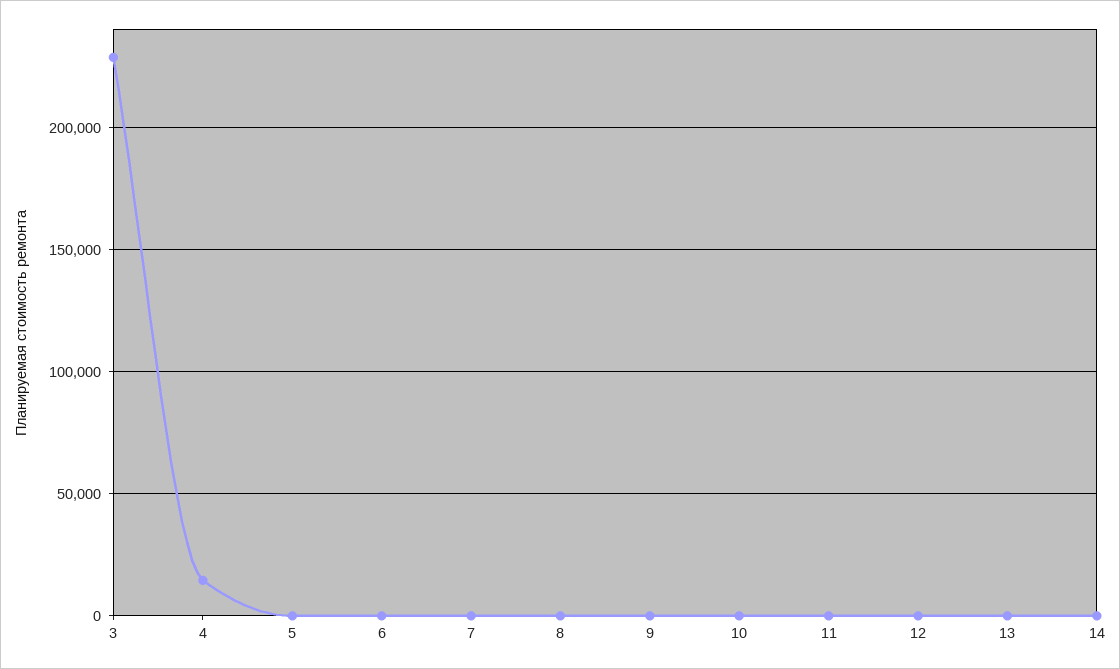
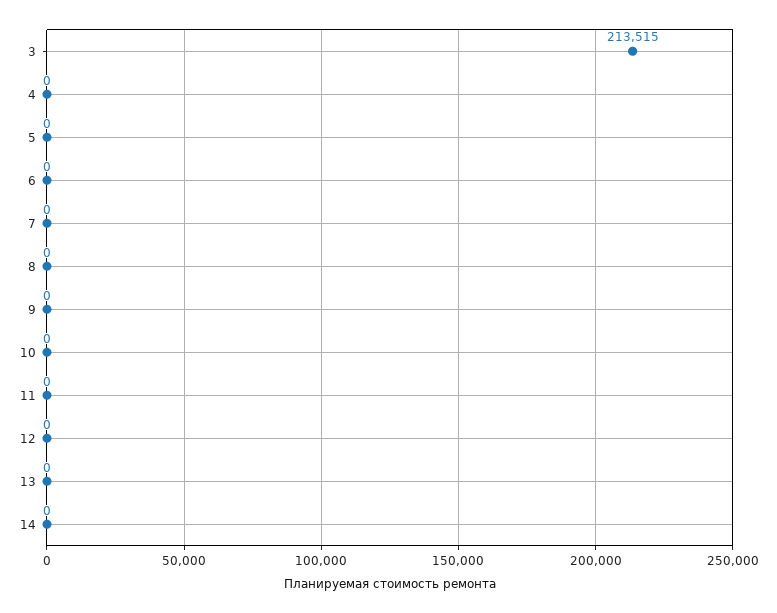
3: 230000 -> 213515
4: 15000 -> 0

